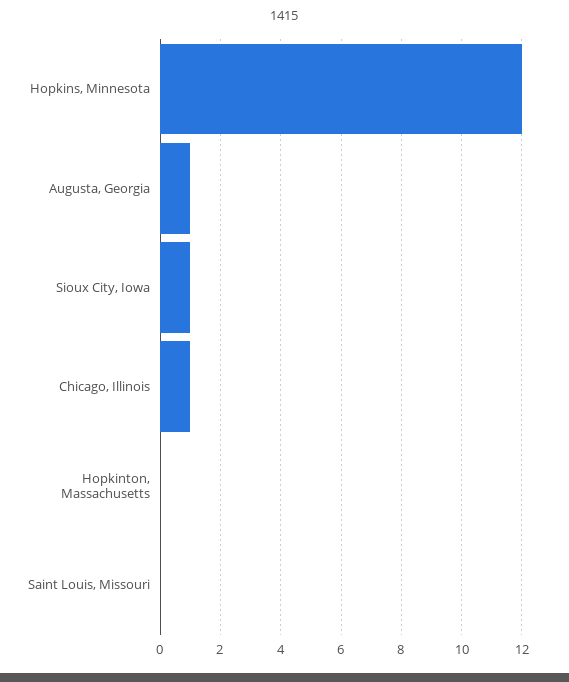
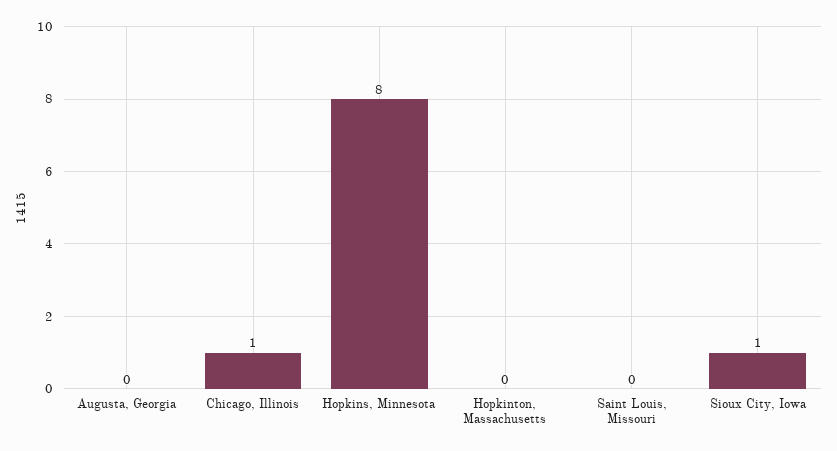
Hopkins, Minnesota: 12 -> 8
Augusta, Georgia: 1 -> 0

